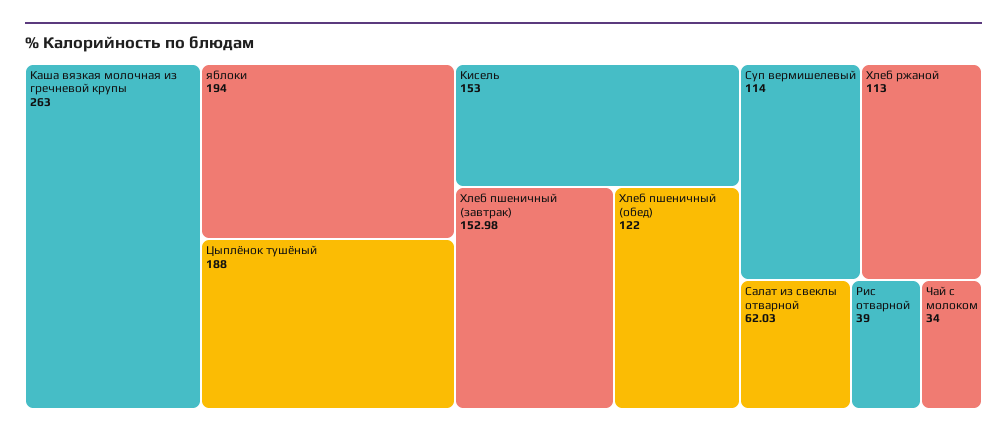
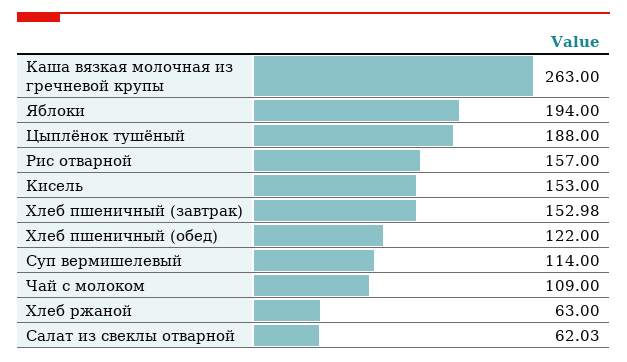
Хлеб ржаной: 113 -> 63
Рис отварной: 39 -> 157
Чай с молоком: 34 -> 109

